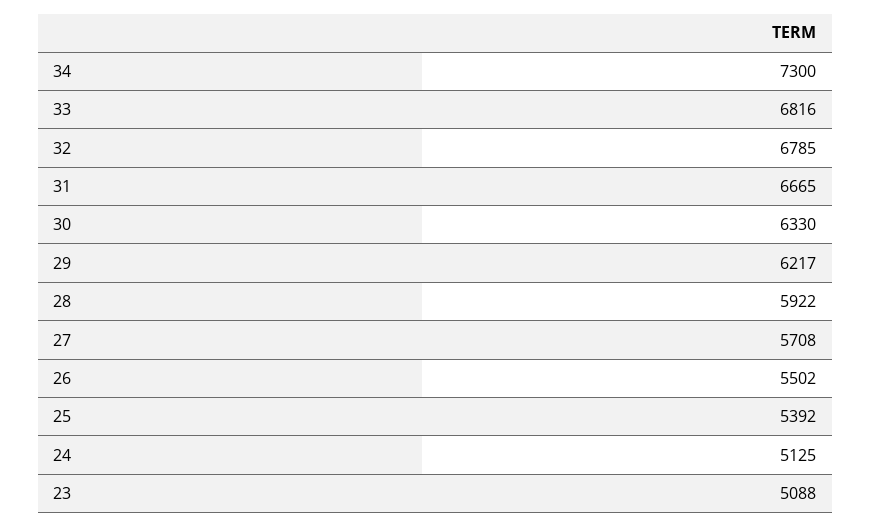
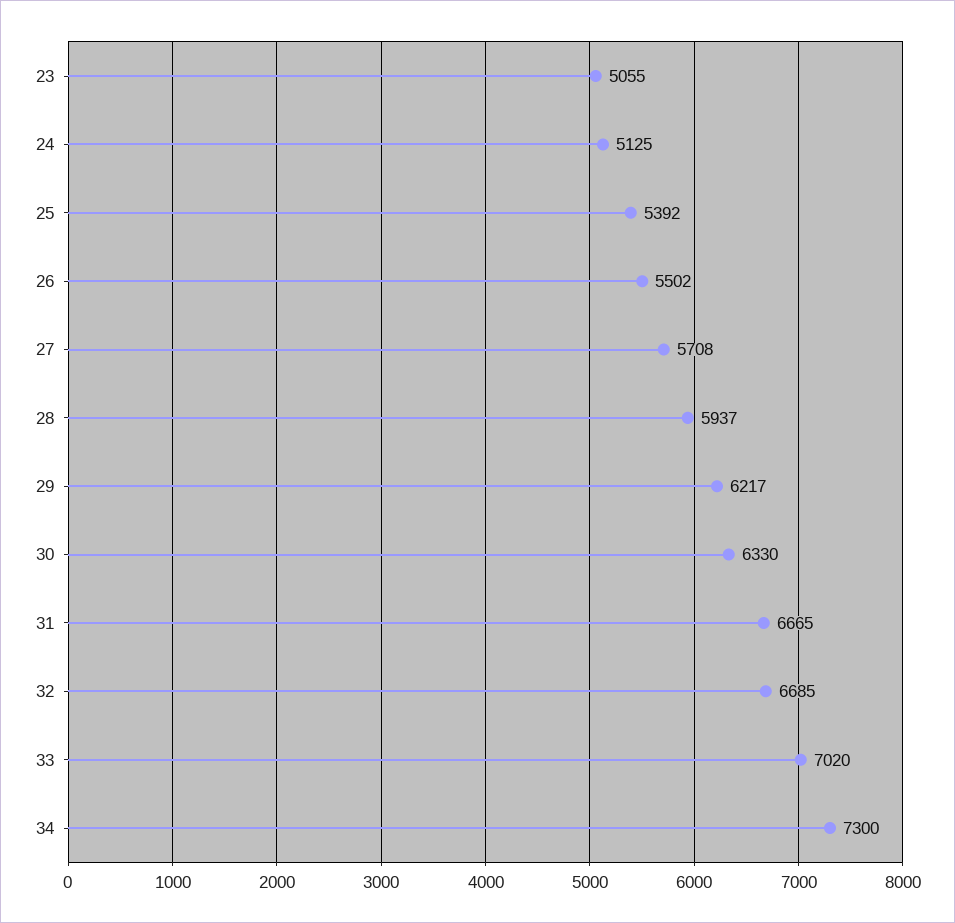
33: 6816 -> 7020
32: 6785 -> 6685
28: 5922 -> 5937
23: 5088 -> 5055

